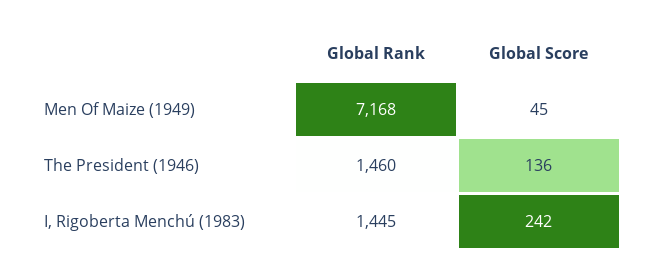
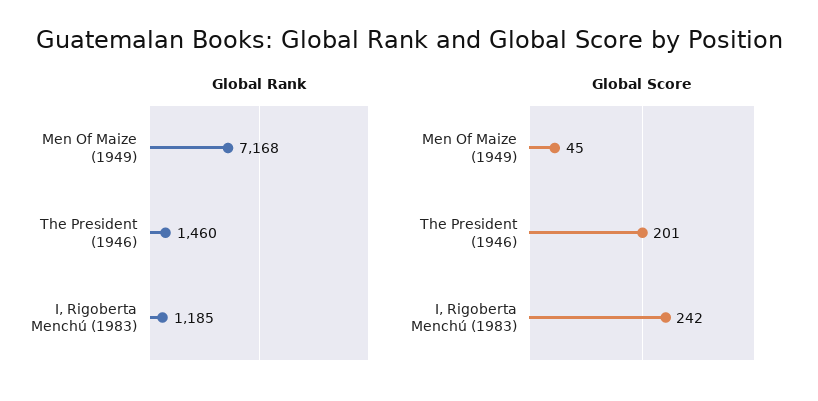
Global Score, The President (1946): 136 -> 201
Global Rank, I, Rigoberta Menchú (1983): 1445 -> 1185

